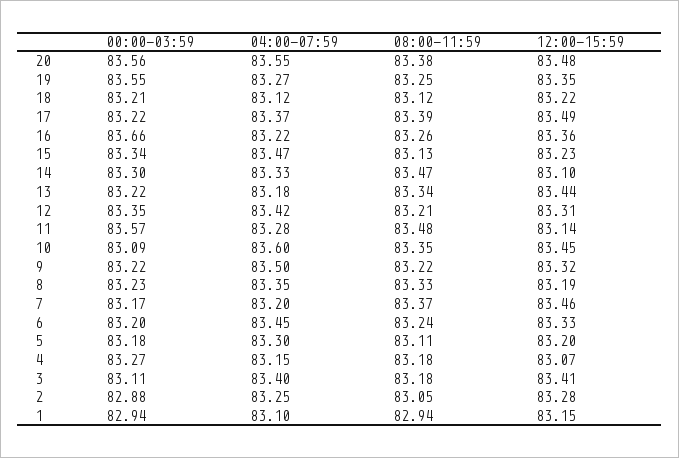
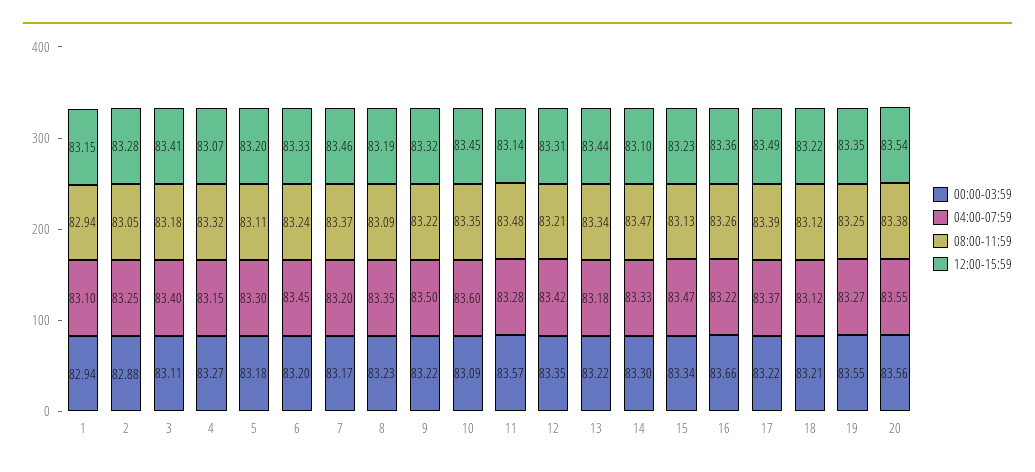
12:00-15:59, 20: 83.48 -> 83.54
08:00-11:59, 8: 83.33 -> 83.09
08:00-11:59, 4: 83.18 -> 83.32

